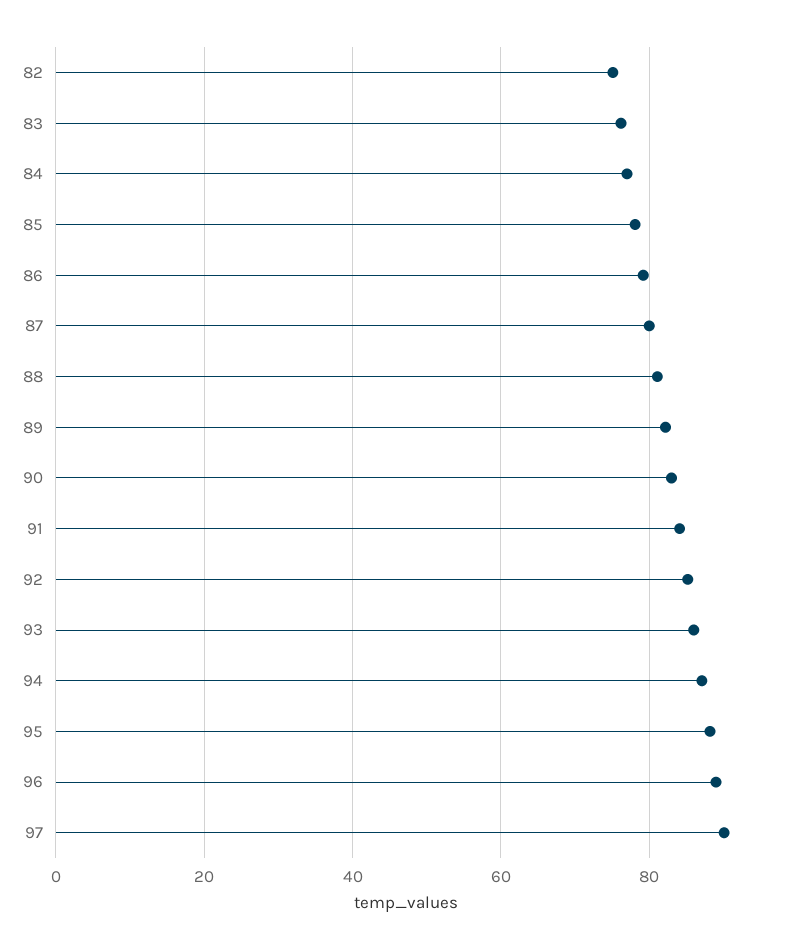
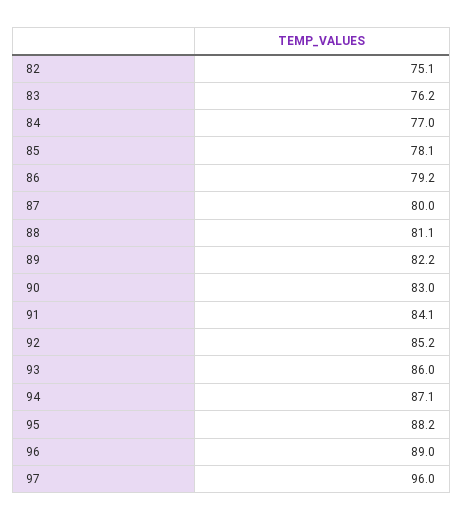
97: 90 -> 96

